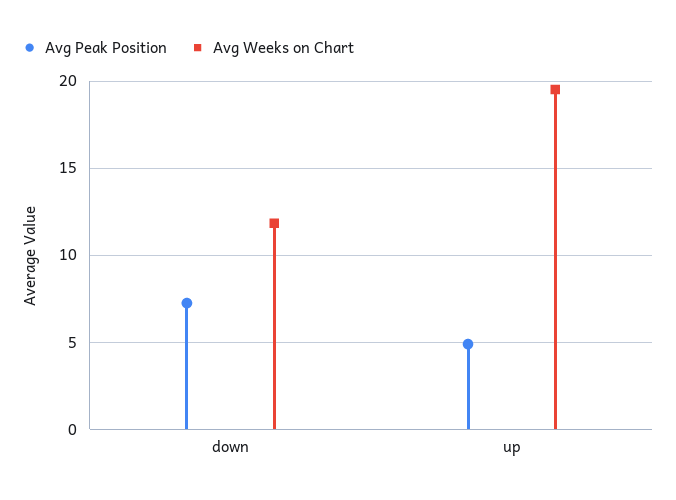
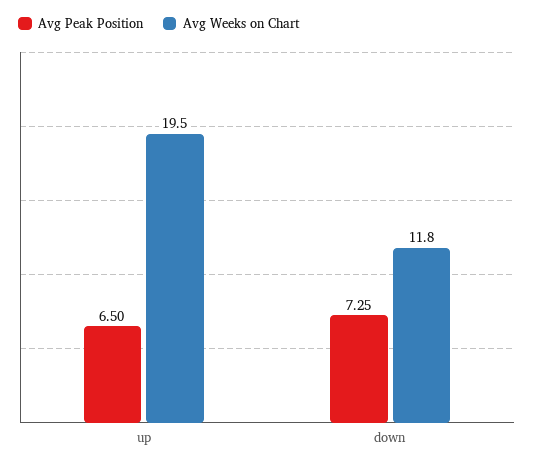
Avg Peak Position, up: 5 -> 6.5

